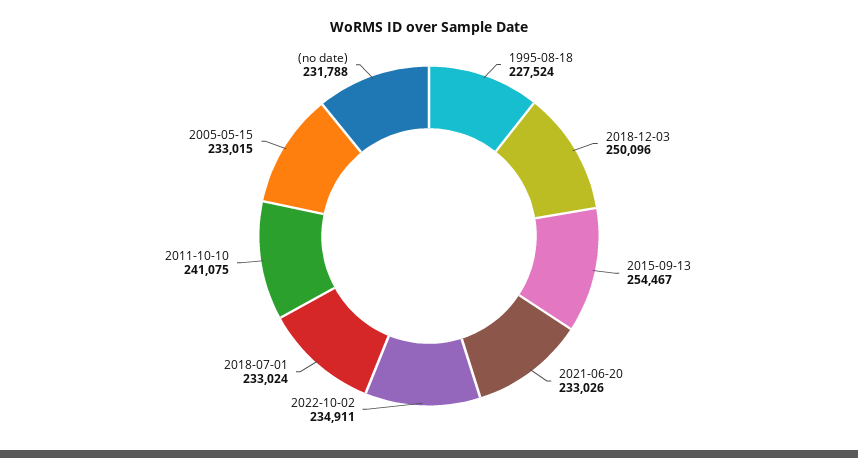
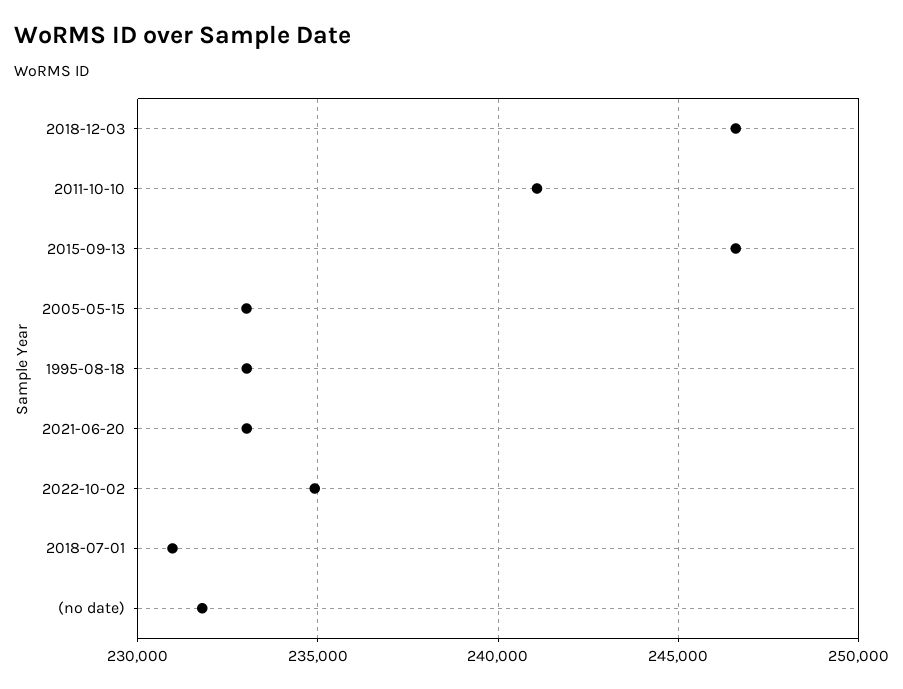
1995-08-18: 227524 -> 233000
2018-12-03: 250096 -> 246500
2015-09-13: 254467 -> 246500
2018-07-01: 233024 -> 231000

